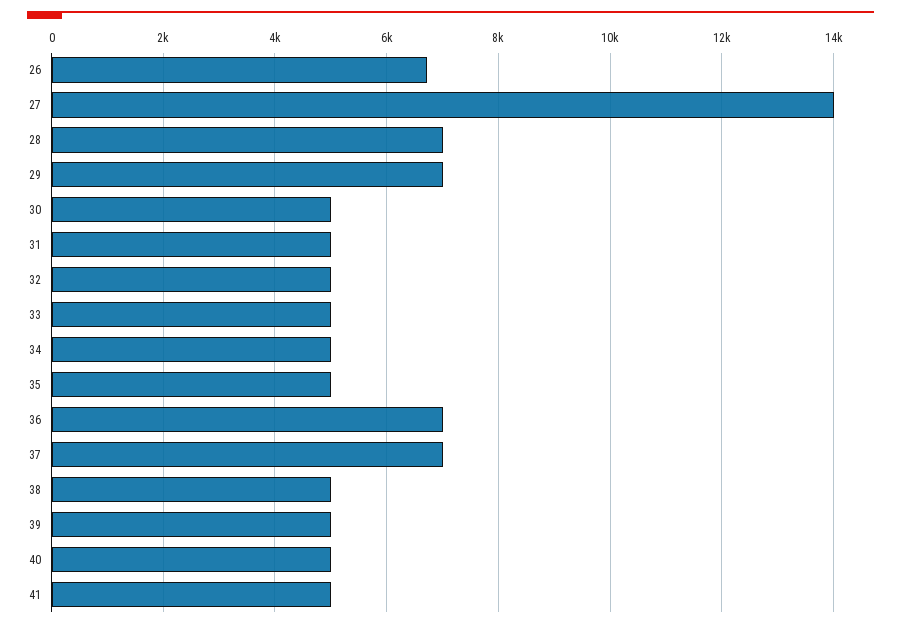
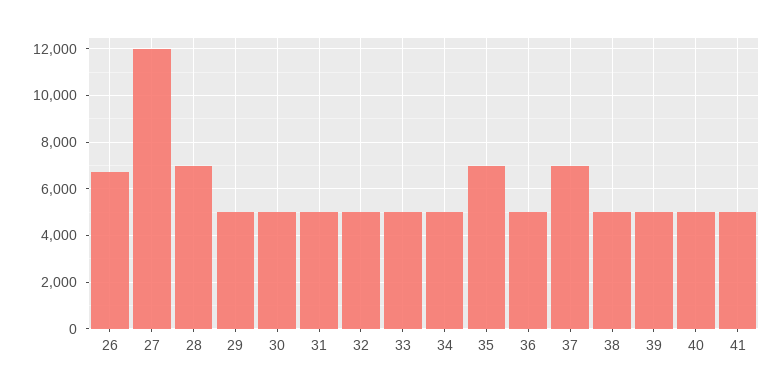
27: 14000 -> 12000
29: 7000 -> 5000
35: 5000 -> 7000
36: 7000 -> 5000

